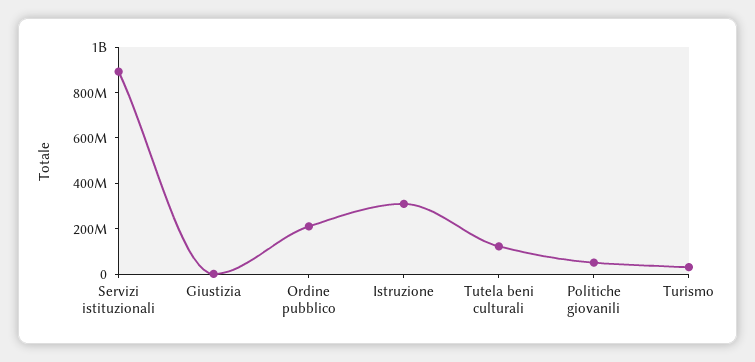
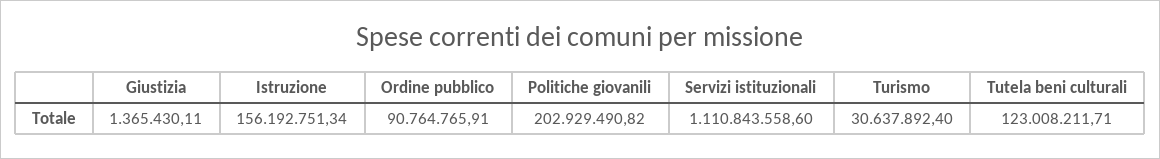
Servizi istituzionali: 900000000 -> 1110843558.6
Ordine pubblico: 200000000 -> 90764765.91
Istruzione: 300000000 -> 156192751.34
Politiche giovanili: 50000000 -> 202929490.82

